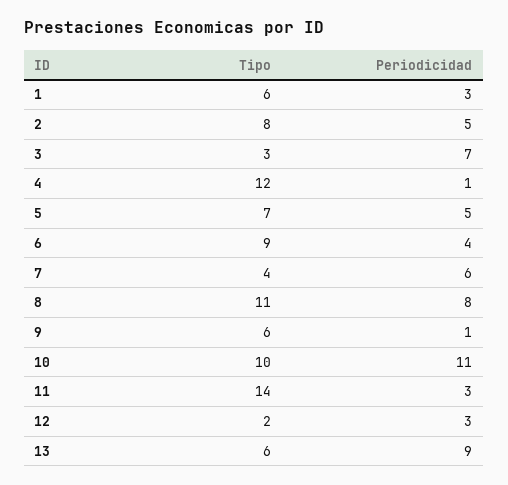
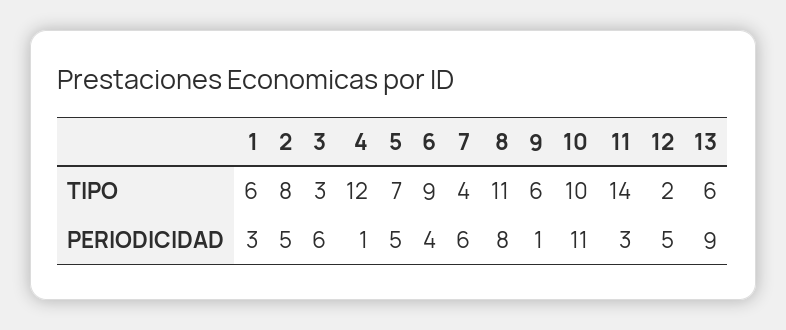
Periodicidad, 3: 7 -> 6
Periodicidad, 12: 3 -> 5

